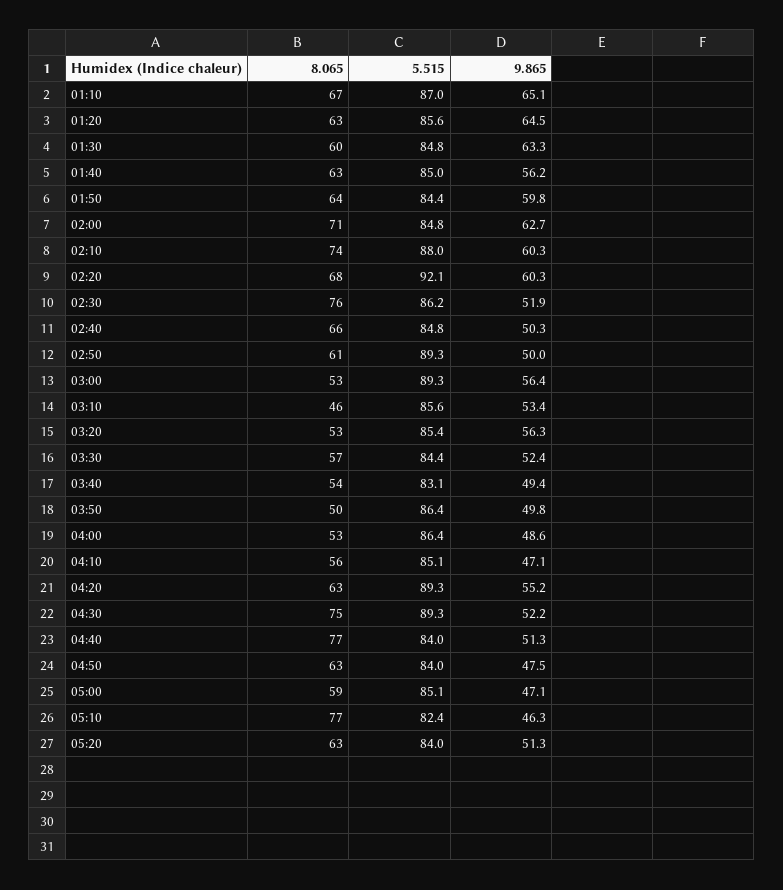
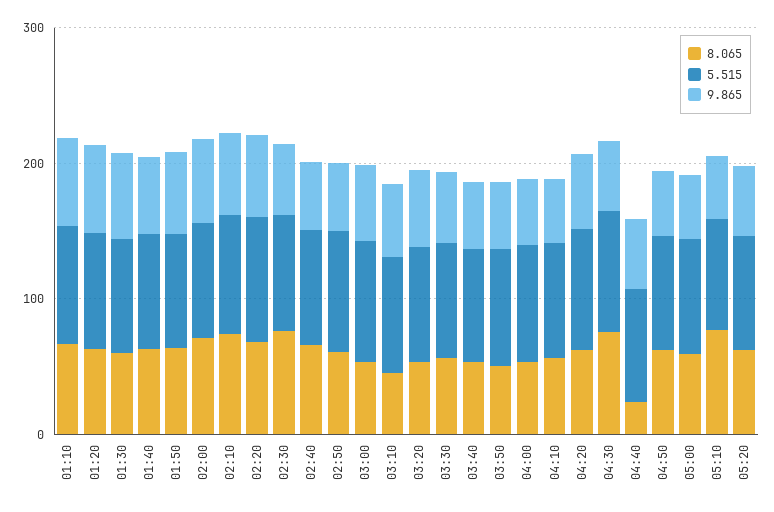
8.065, 04:40: 77 -> 20

